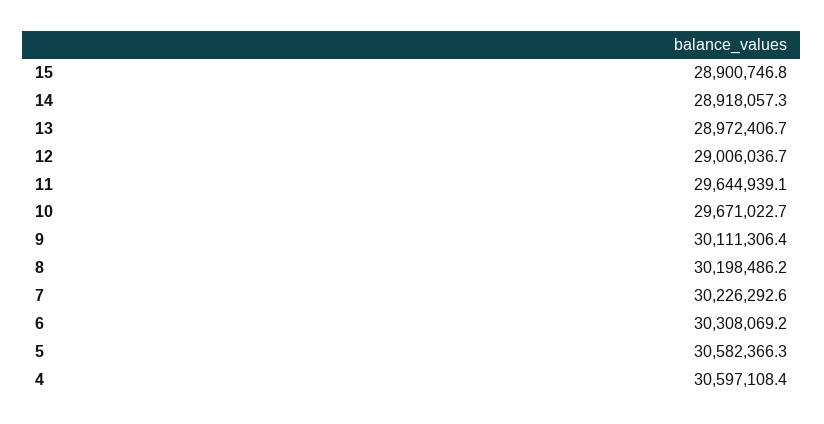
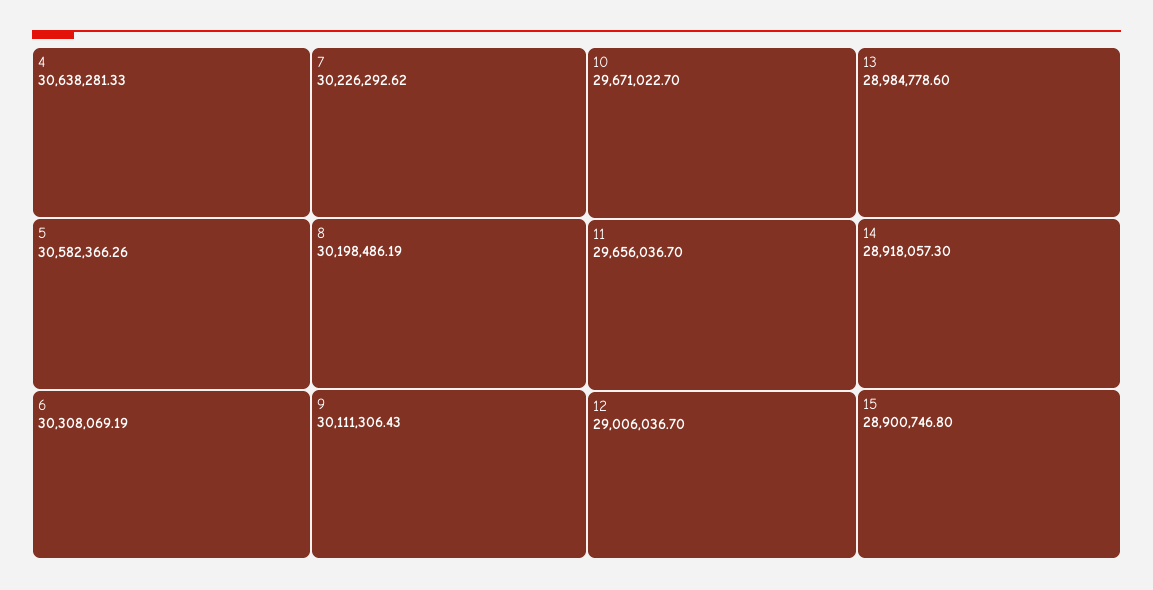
13: 28972406.7 -> 28984778.6
11: 29644939.1 -> 29656036.7
4: 30597108.4 -> 30638281.33

